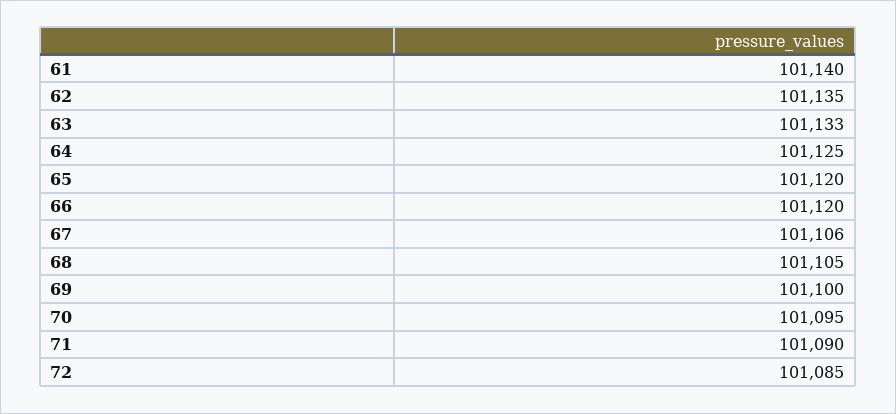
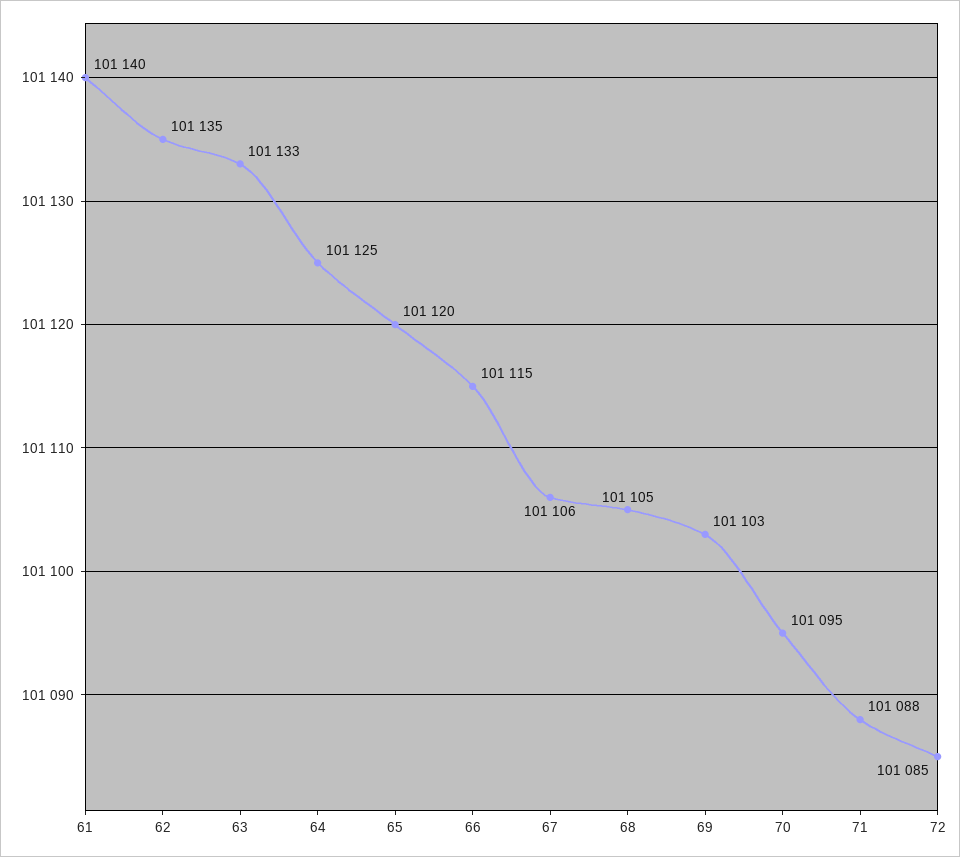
66: 101120 -> 101115
69: 101100 -> 101103
71: 101090 -> 101088

